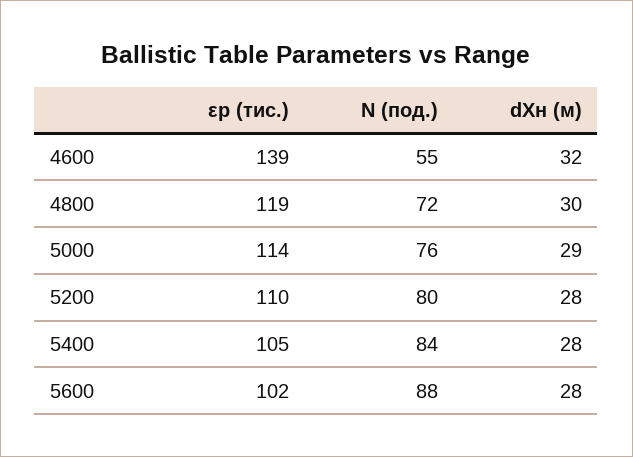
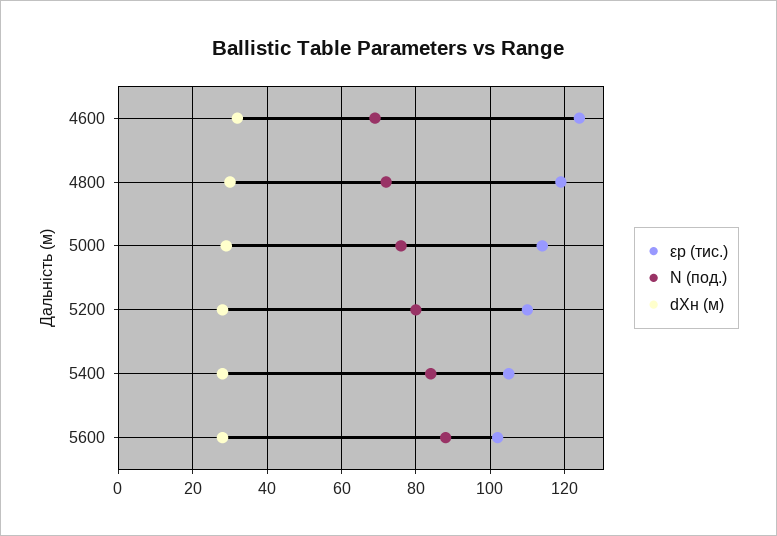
εp (тис.), 4600: 139 -> 125
N (под.), 4600: 55 -> 70

